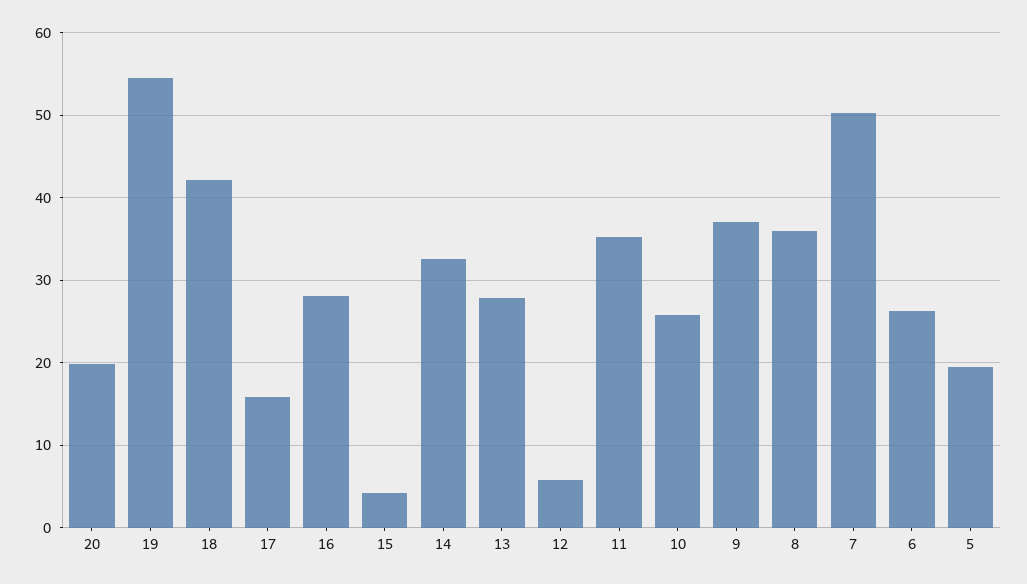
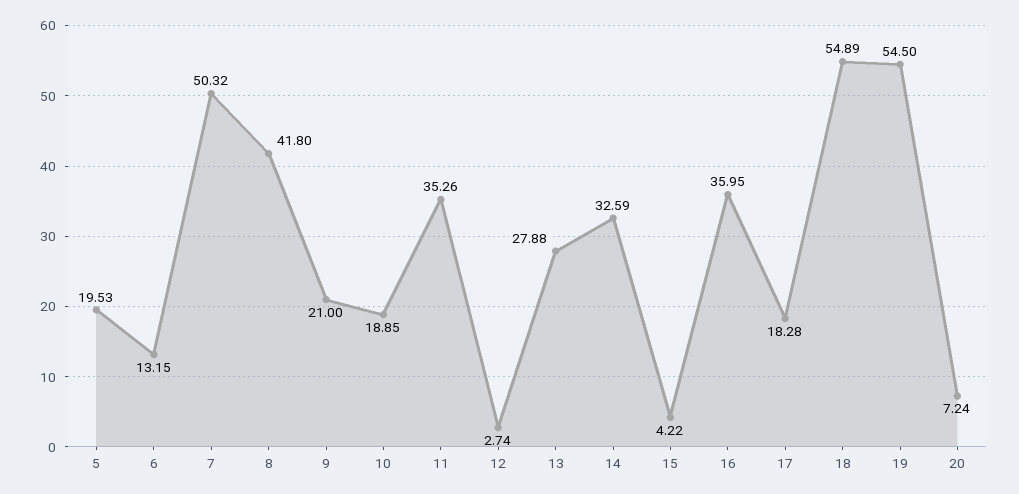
20: 20 -> 7.24
18: 42 -> 54.89
17: 16 -> 18.28
16: 28 -> 35.95
12: 6 -> 2.74
10: 26 -> 18.85
9: 37 -> 21
8: 36 -> 41.8
6: 26 -> 13.15

